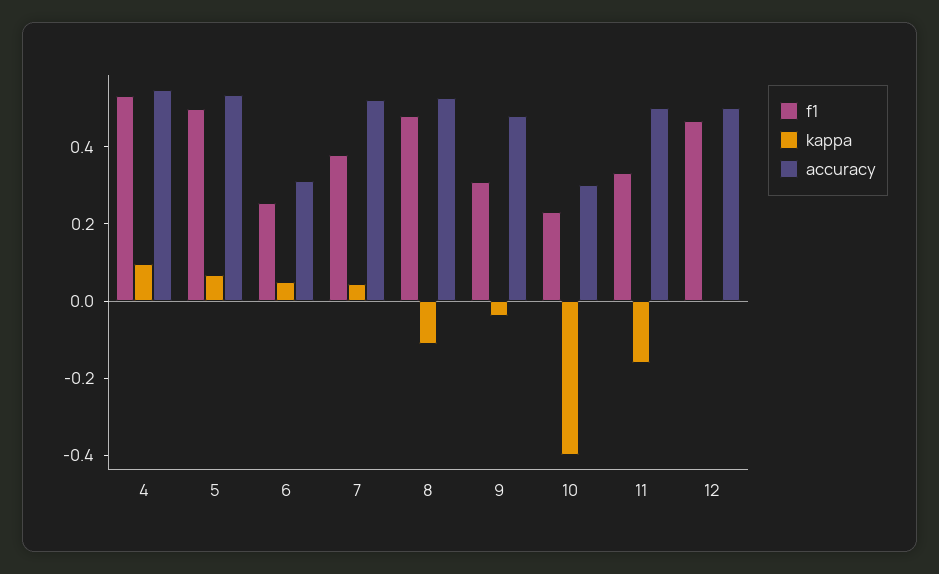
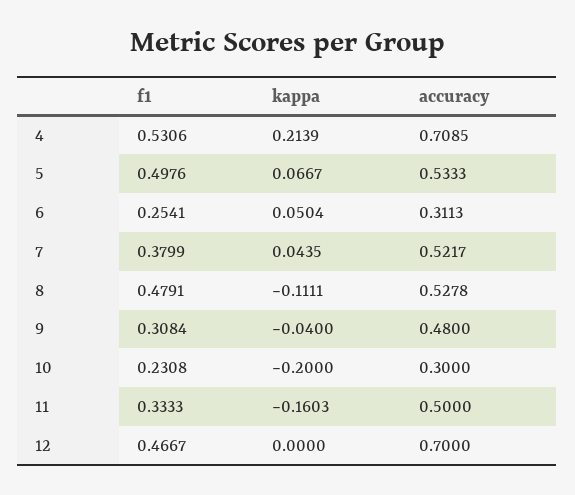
kappa, 4: 0.1 -> 0.2139
accuracy, 4: 0.55 -> 0.7085
kappa, 10: -0.4 -> -0.2
accuracy, 12: 0.5 -> 0.7

